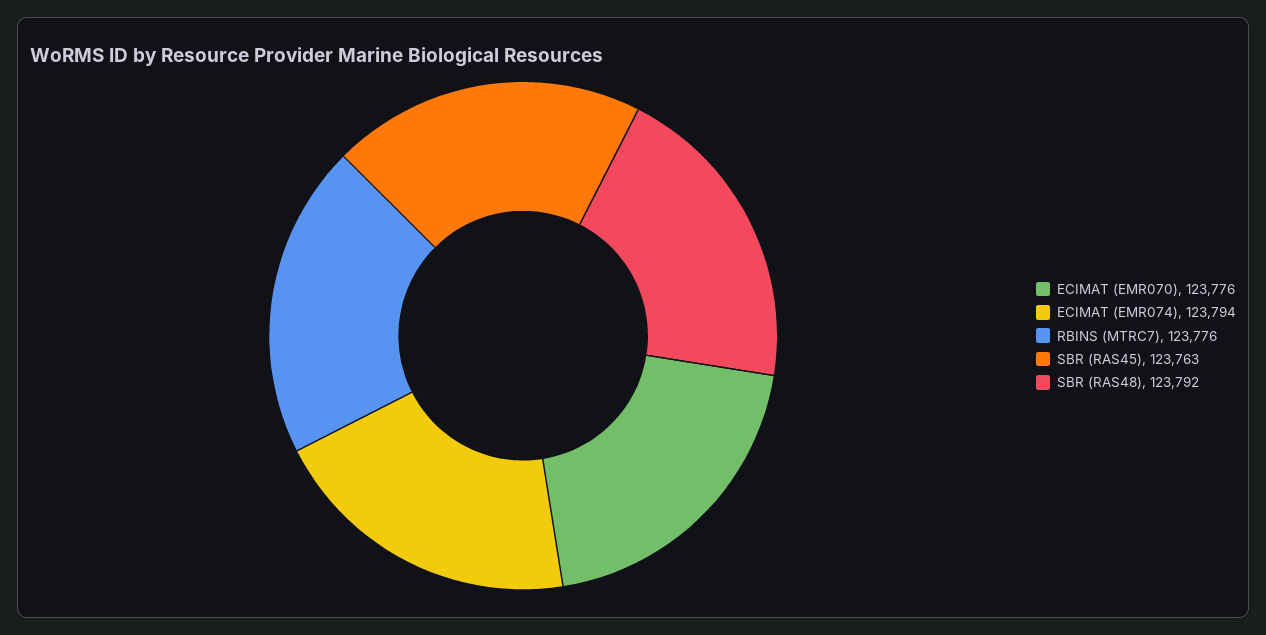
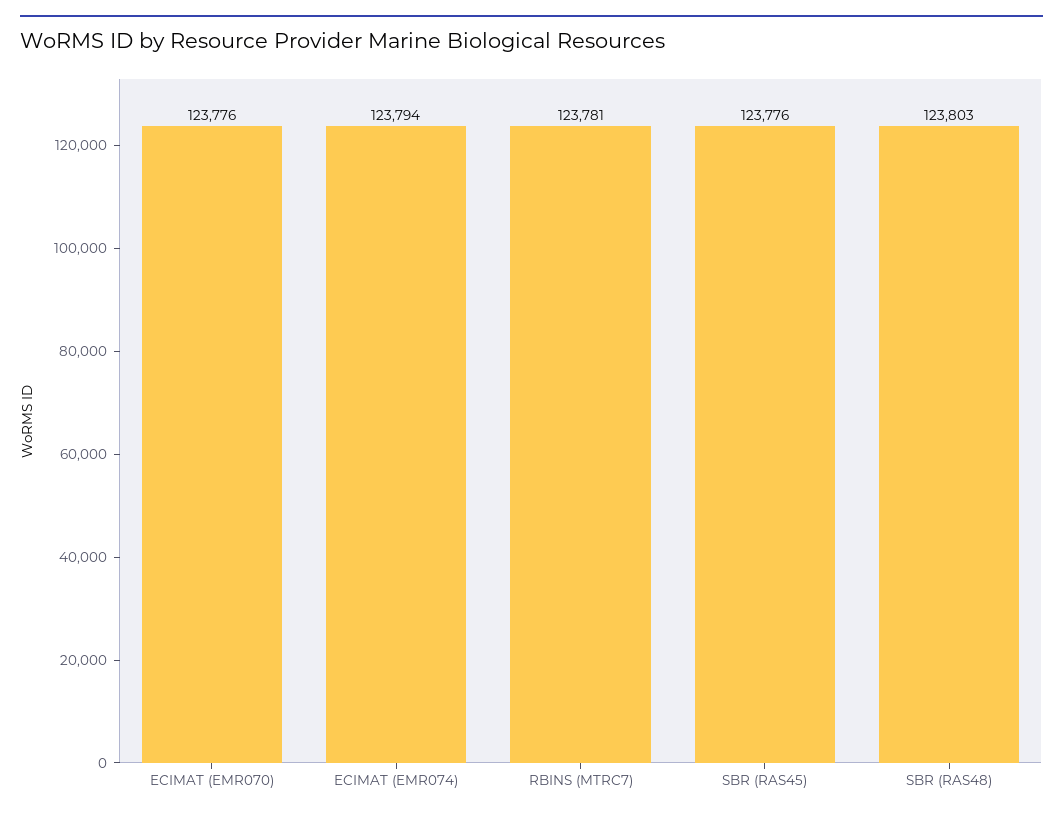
RBINS (MTRC7): 123776 -> 123781
SBR (RAS45): 123763 -> 123776
SBR (RAS48): 123792 -> 123803

